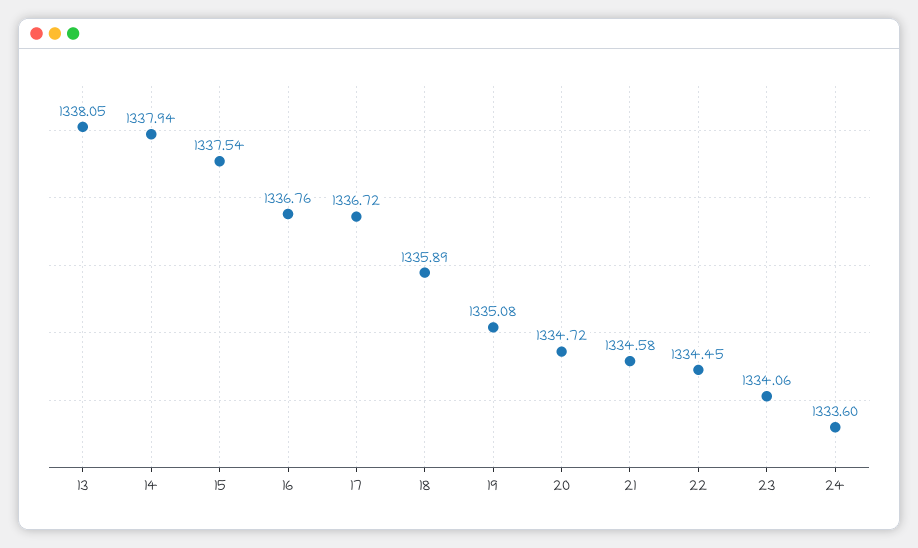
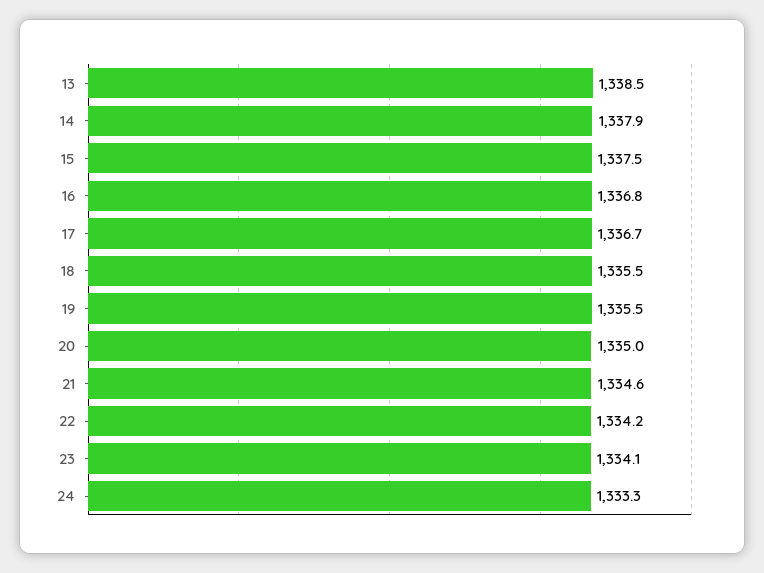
13: 1338.05 -> 1338.5
18: 1335.89 -> 1335.5
19: 1335.08 -> 1335.5
20: 1334.72 -> 1335
22: 1334.45 -> 1334.2
24: 1333.6 -> 1333.3

